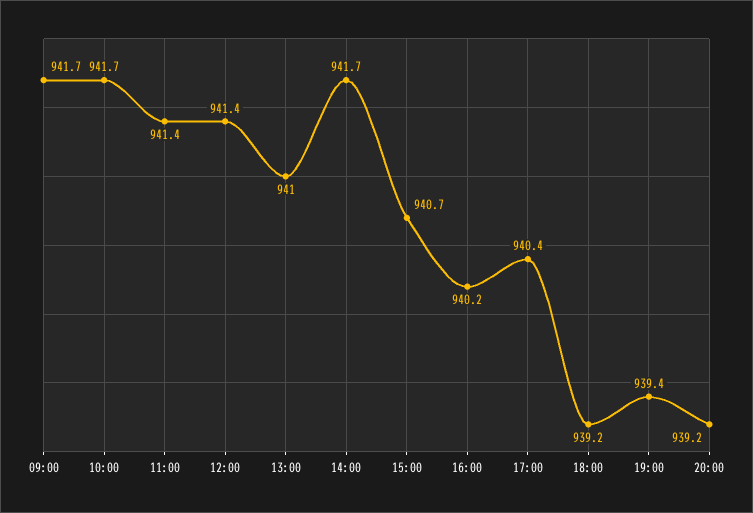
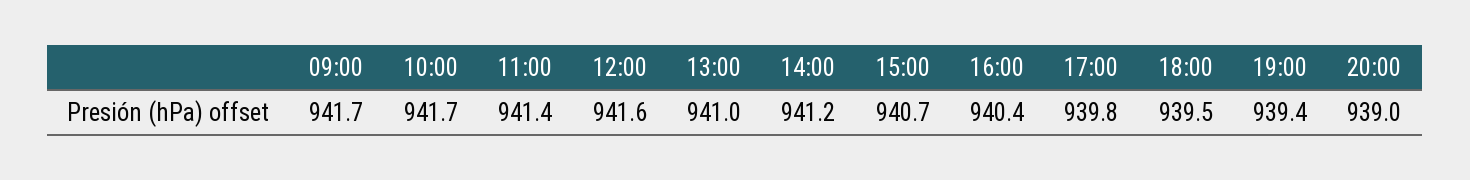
12:00: 941.4 -> 941.6
14:00: 941.7 -> 941.2
16:00: 940.2 -> 940.4
17:00: 940.4 -> 939.8
18:00: 939.2 -> 939.5
20:00: 939.2 -> 939

